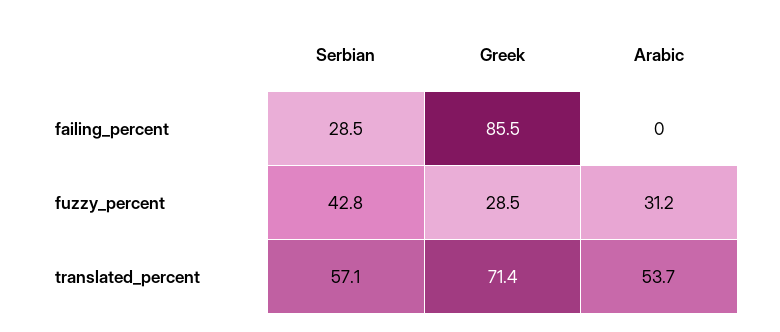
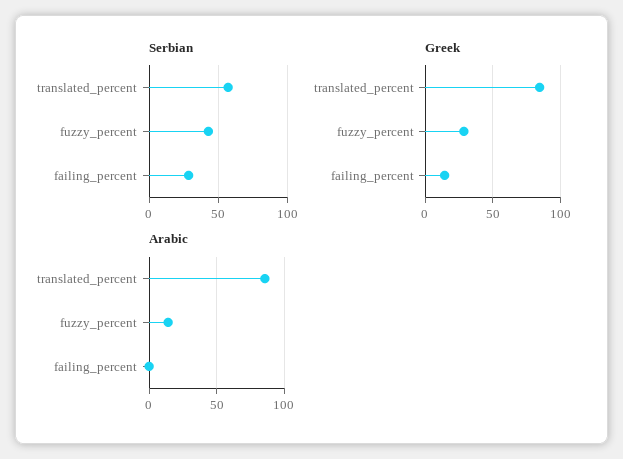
Greek, failing_percent: 85.5 -> 15
Arabic, fuzzy_percent: 31.2 -> 15
Greek, translated_percent: 71.4 -> 85
Arabic, translated_percent: 53.7 -> 85

